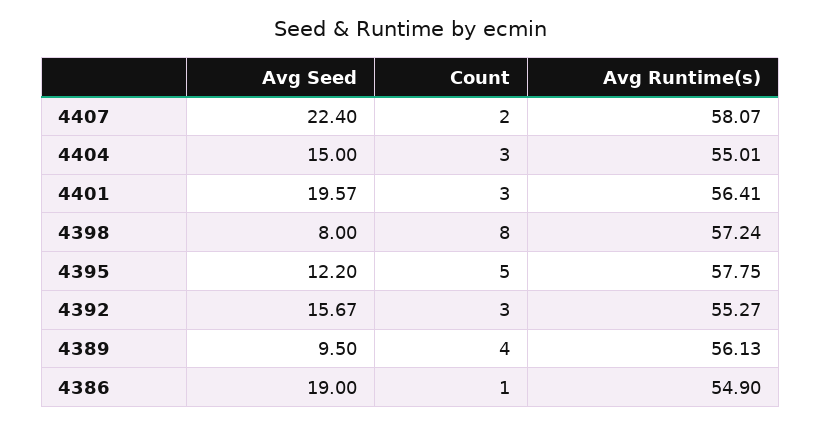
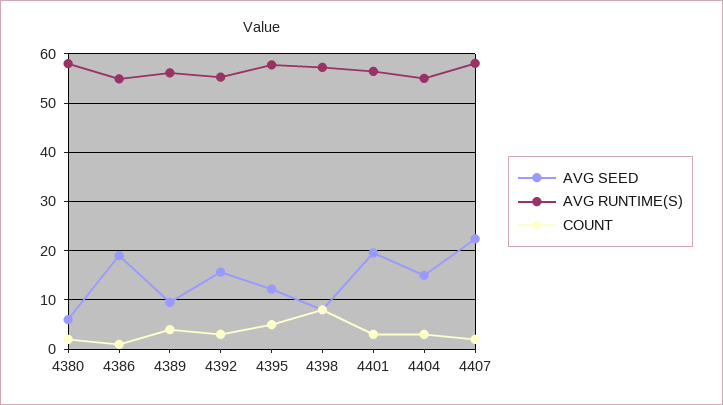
Avg Seed, 4380: none -> 6
Avg Runtime(s), 4380: none -> 58
Count, 4380: none -> 2

